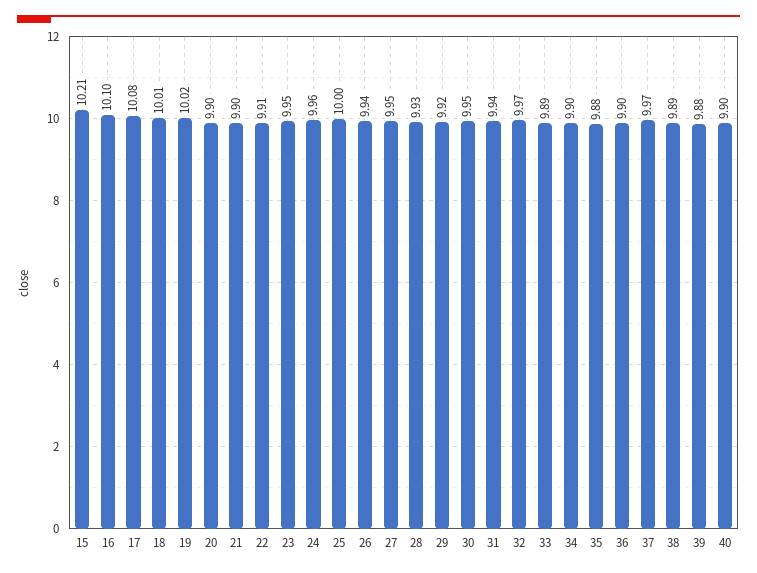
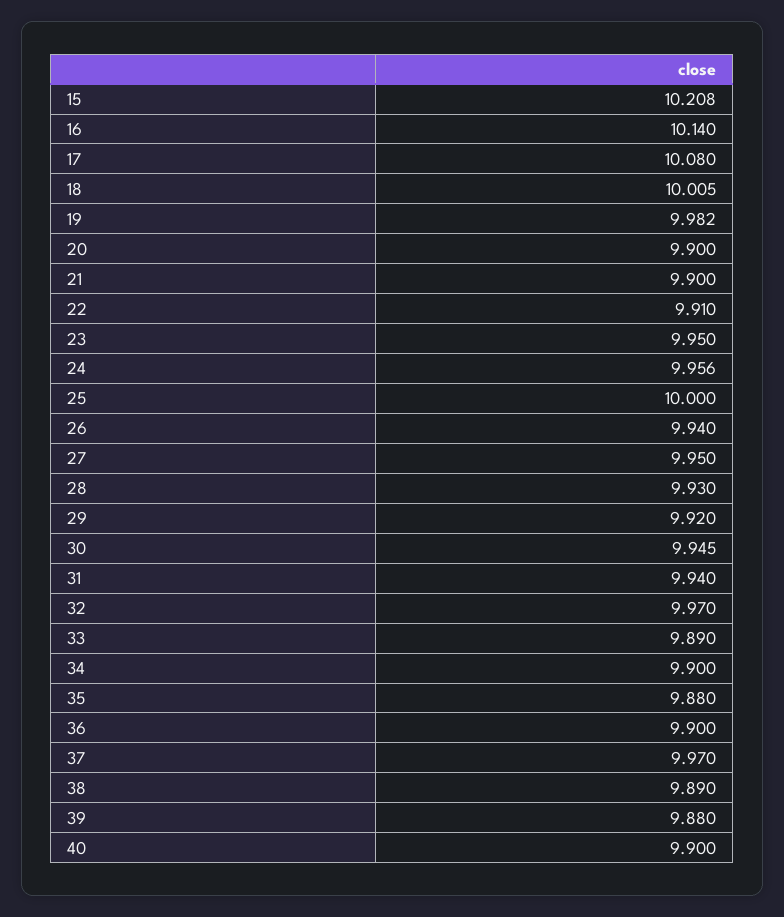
16: 10.1 -> 10.14
19: 10.02 -> 9.982

